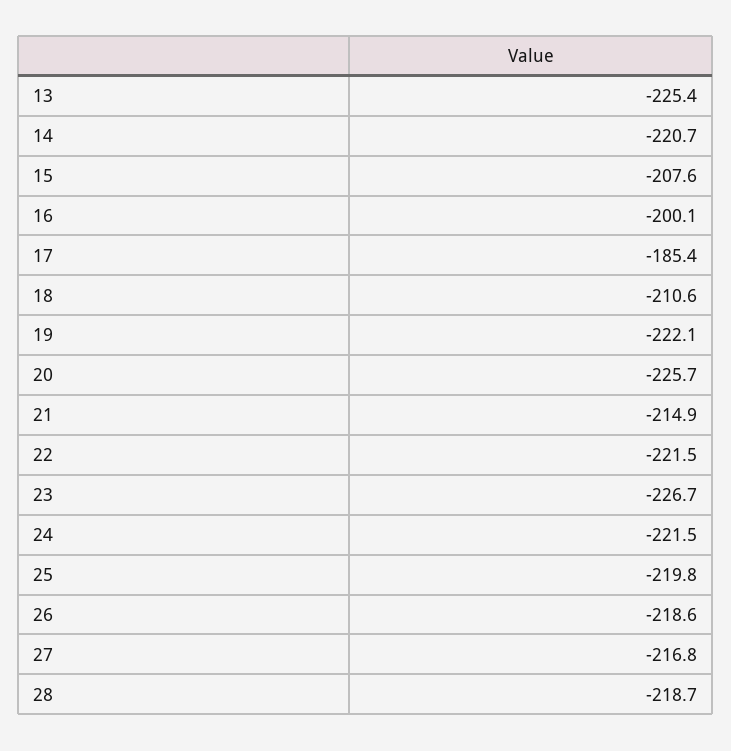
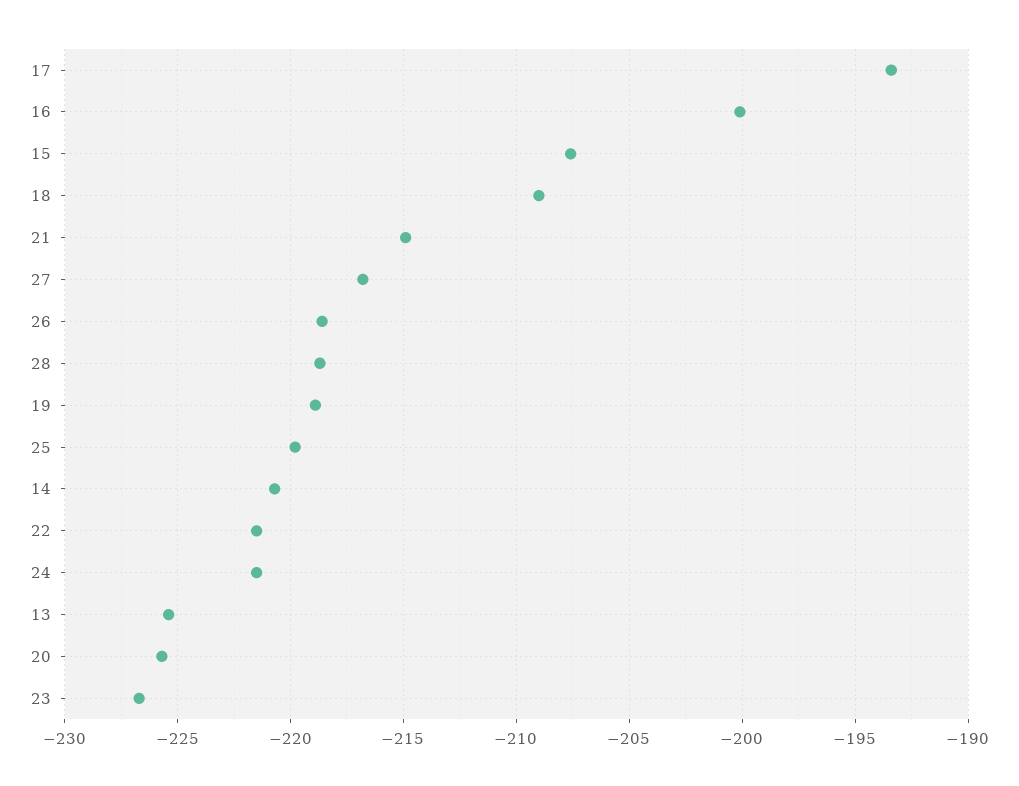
17: -185.4 -> -193.5
18: -210.6 -> -209
19: -222.1 -> -219

